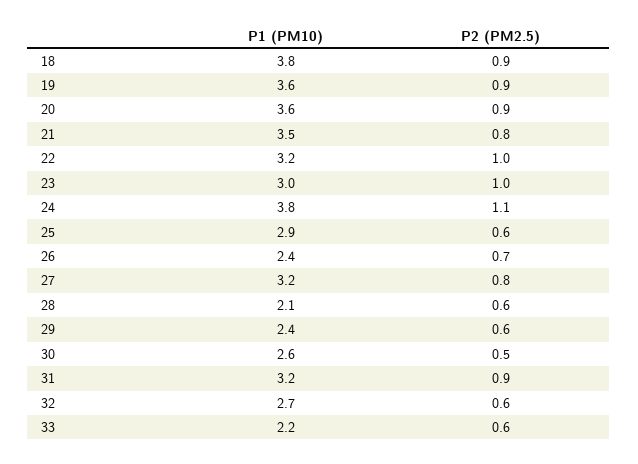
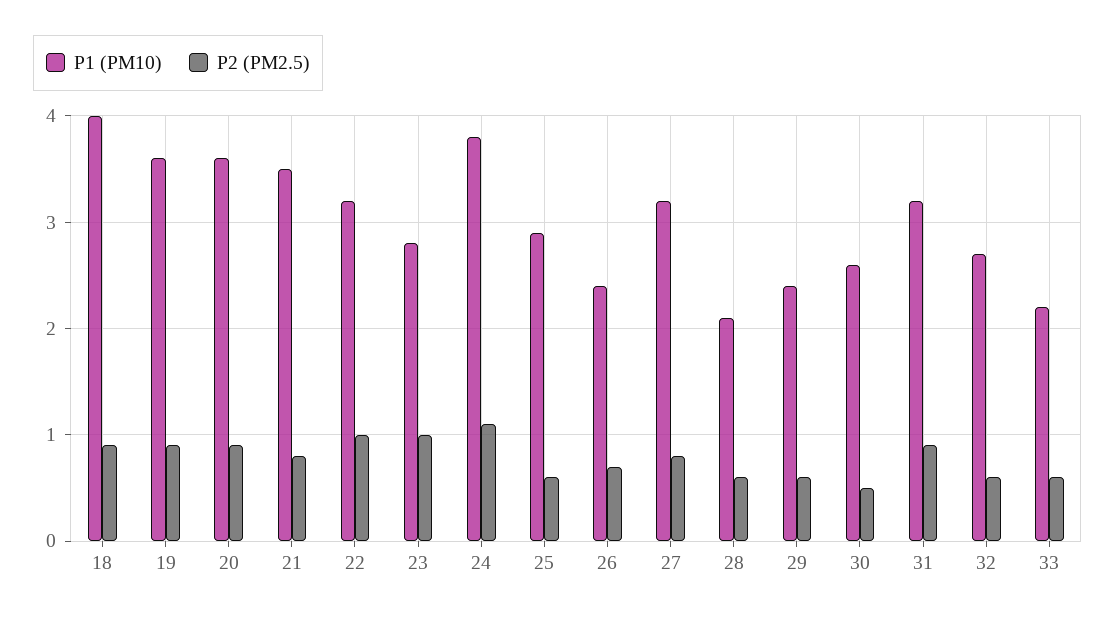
P1 (PM10), 18: 3.8 -> 4
P1 (PM10), 23: 3 -> 2.8

